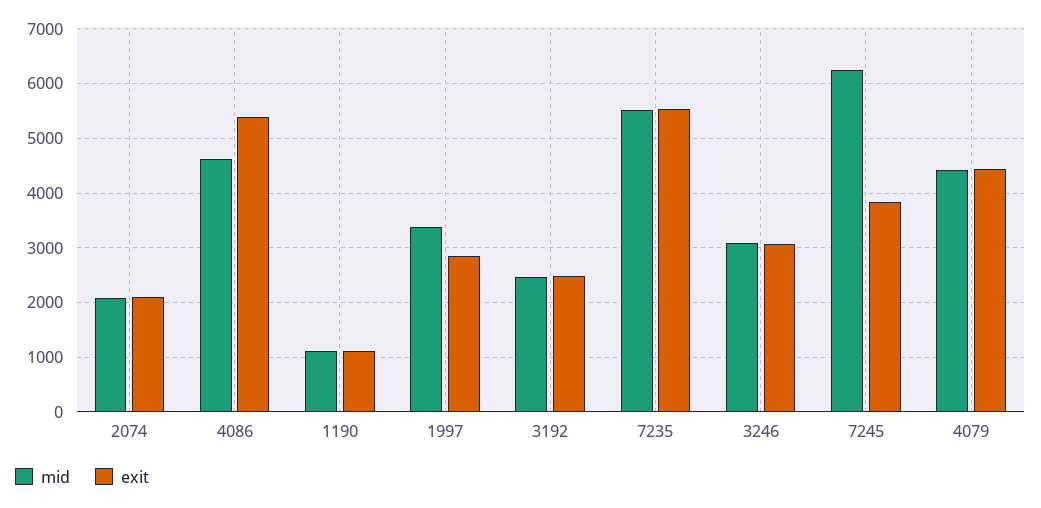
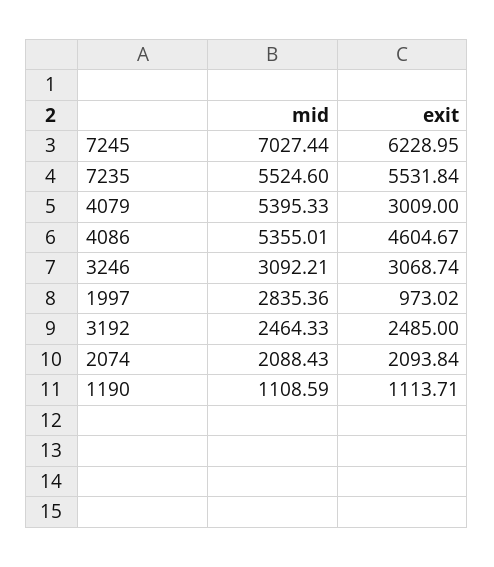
mid, 4086: 4600 -> 5355.01
exit, 4086: 5400 -> 4604.67
mid, 1997: 3400 -> 2835.36
exit, 1997: 2800 -> 973.02
mid, 7245: 6200 -> 7027.44
exit, 7245: 3800 -> 6228.95
mid, 4079: 4400 -> 5395.33
exit, 4079: 4400 -> 3009

